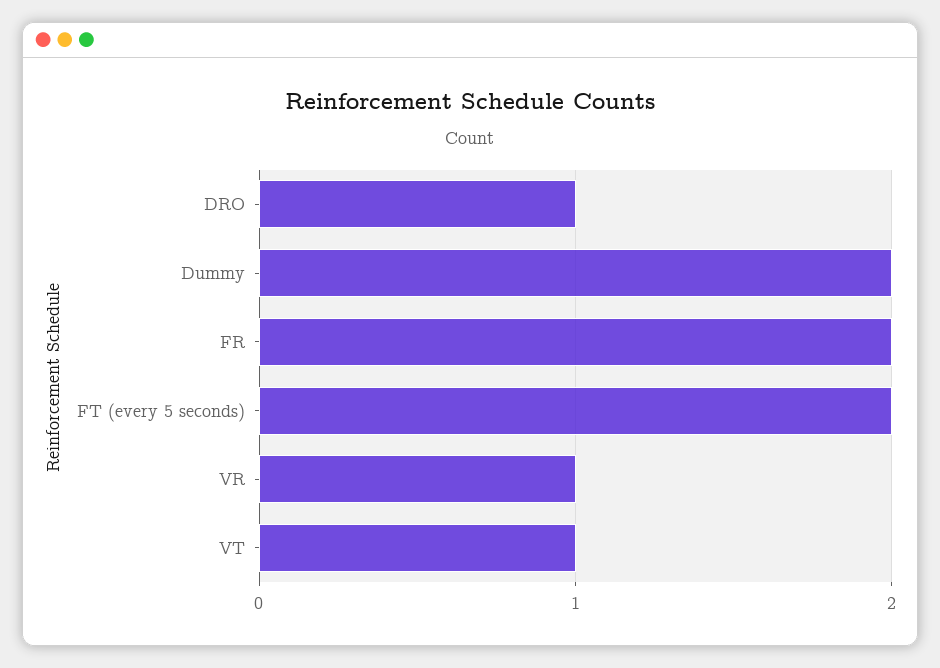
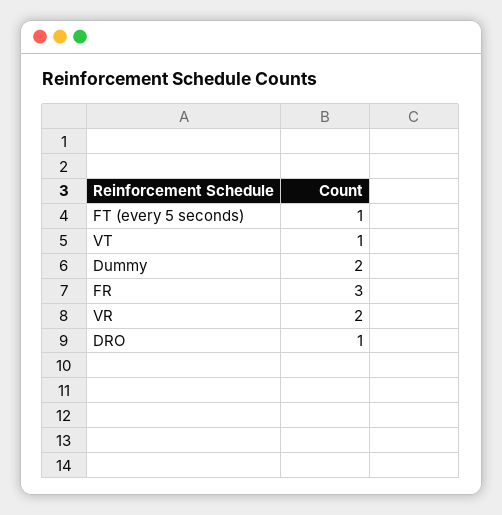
FR: 2 -> 3
FT (every 5 seconds): 2 -> 1
VR: 1 -> 2

